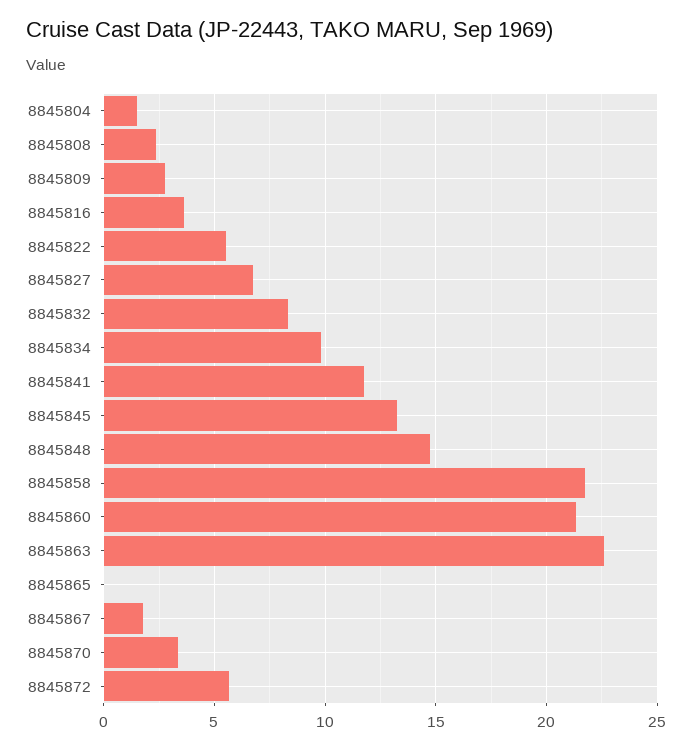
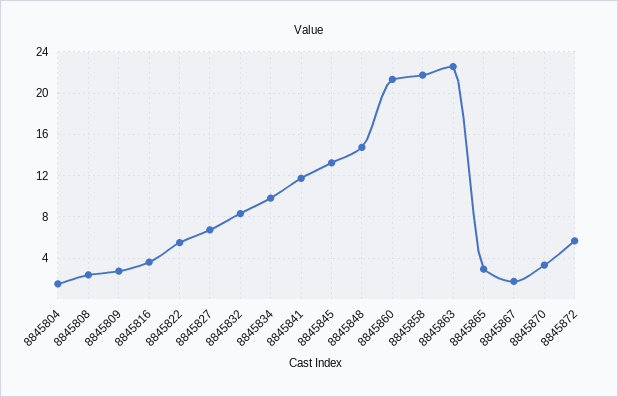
8845865: 0 -> 3

